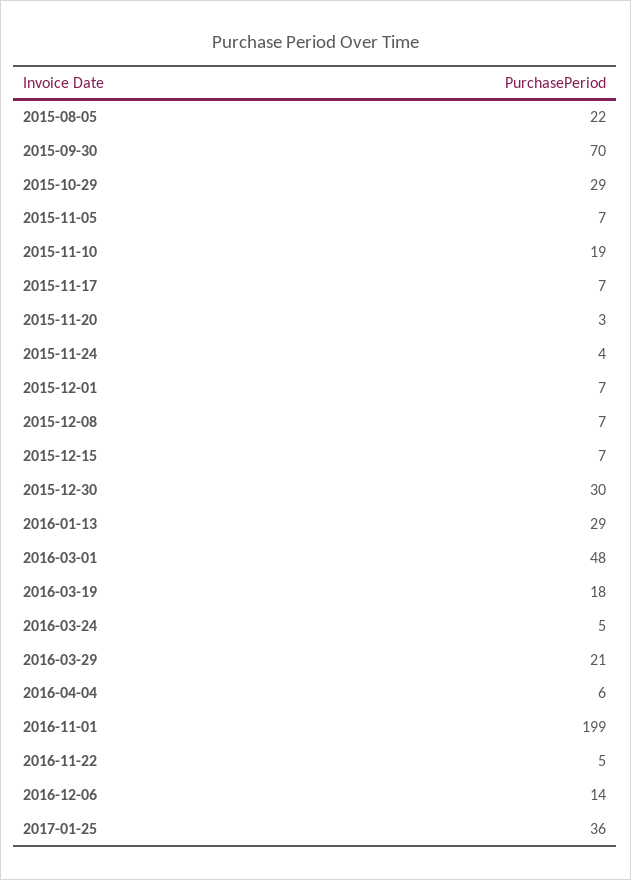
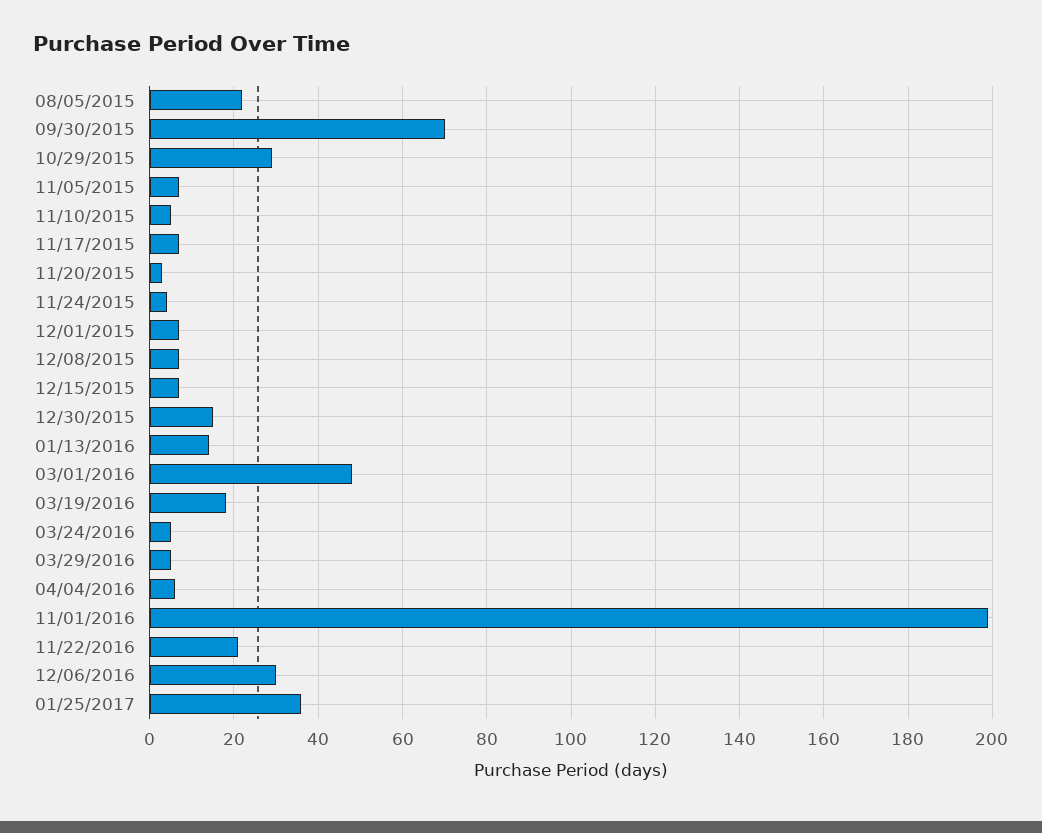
2015-11-10: 19 -> 5
2015-12-30: 30 -> 15
2016-01-13: 29 -> 15
2016-03-29: 21 -> 5
2016-11-22: 5 -> 20
2016-12-06: 14 -> 30

